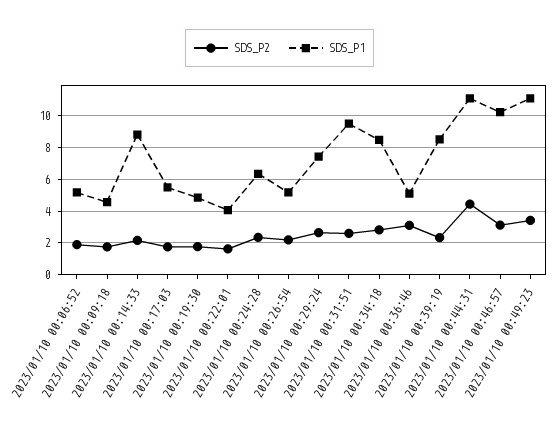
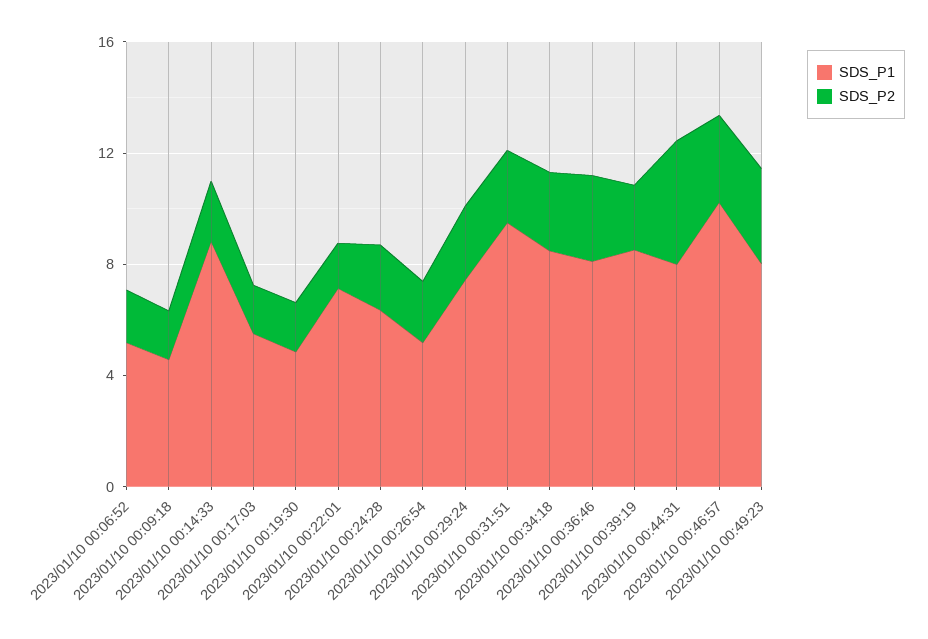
SDS_P1, 2023/01/10 00:22:01: 4 -> 7
SDS_P1, 2023/01/10 00:36:46: 5 -> 8
SDS_P1, 2023/01/10 00:44:31: 11 -> 8
SDS_P1, 2023/01/10 00:49:23: 11 -> 8

